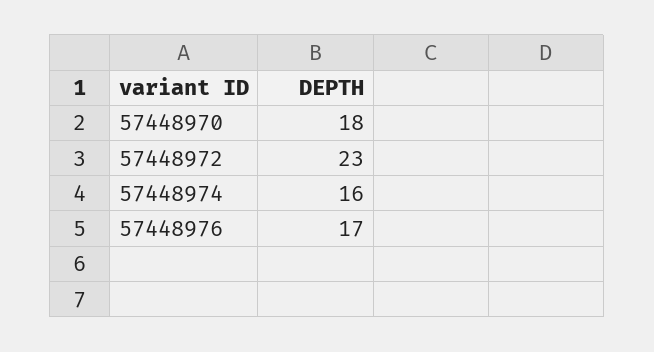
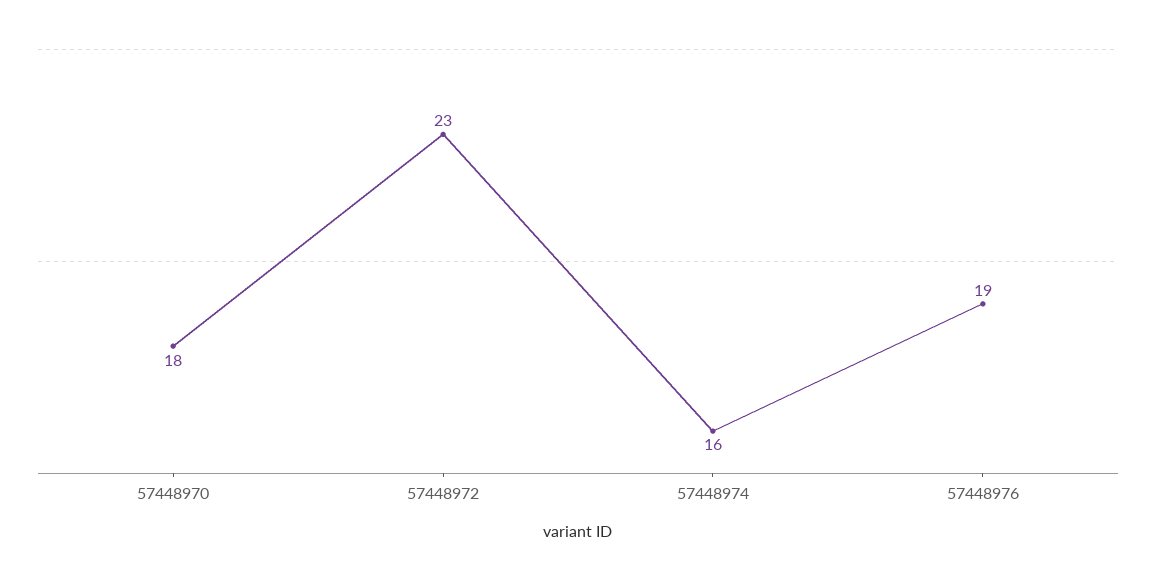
57448976: 17 -> 19

